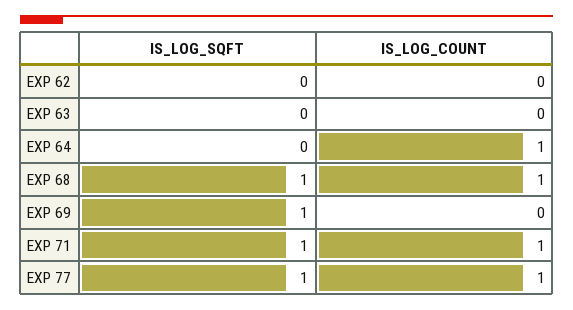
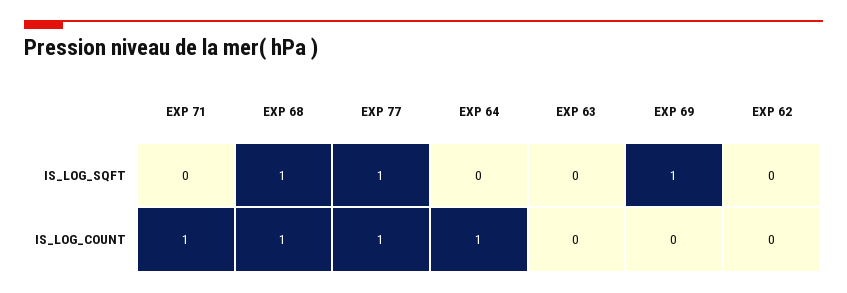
IS_LOG_SQFT, EXP 71: 1 -> 0

